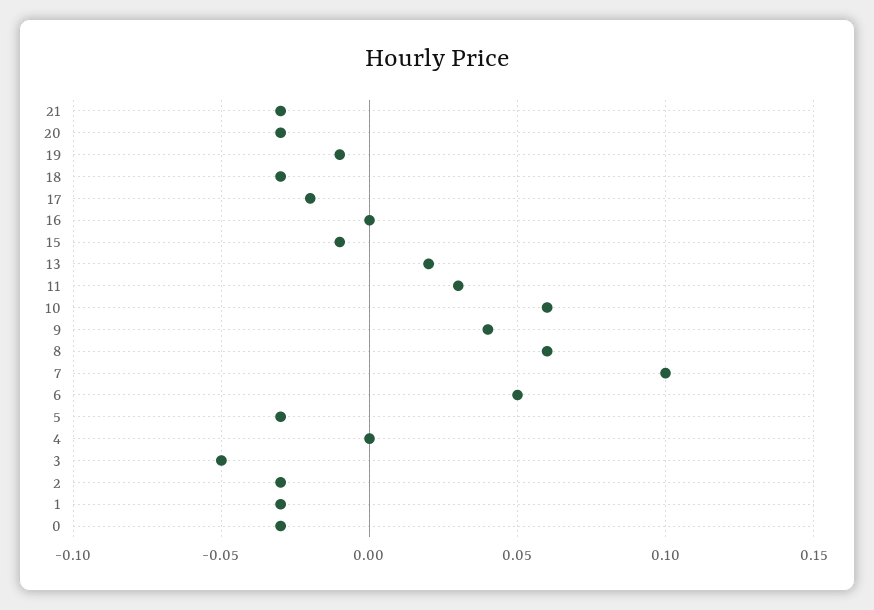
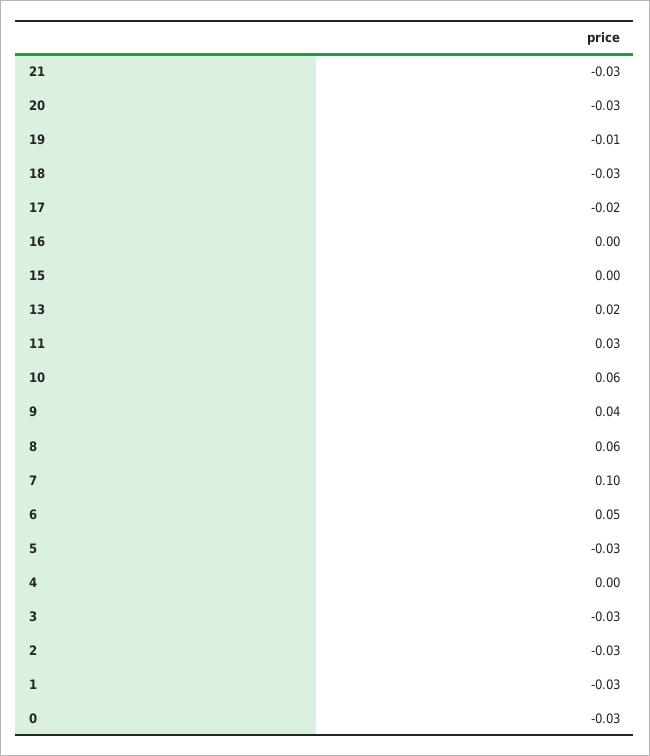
15: -0.01 -> 0
3: -0.05 -> -0.03

